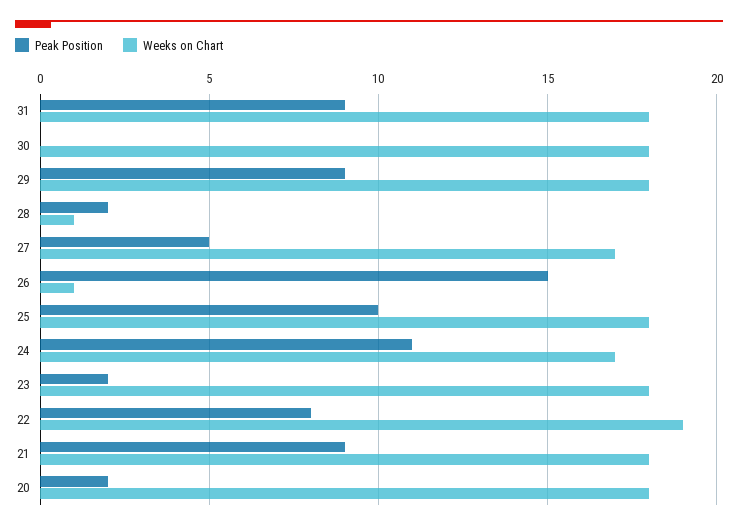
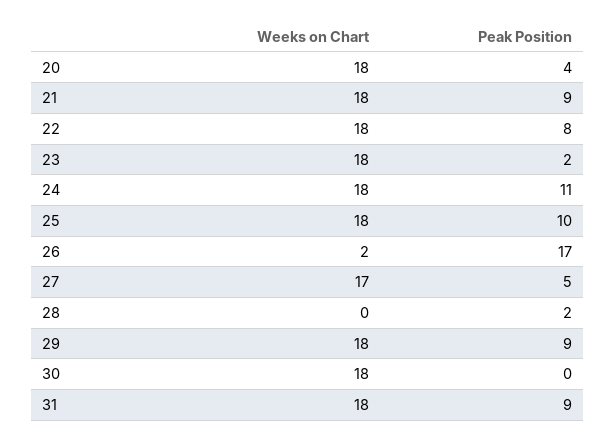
Weeks on Chart, 28: 1 -> 0
Peak Position, 26: 15 -> 17
Weeks on Chart, 26: 1 -> 2
Weeks on Chart, 24: 17 -> 18
Weeks on Chart, 22: 19 -> 18
Peak Position, 20: 2 -> 4

